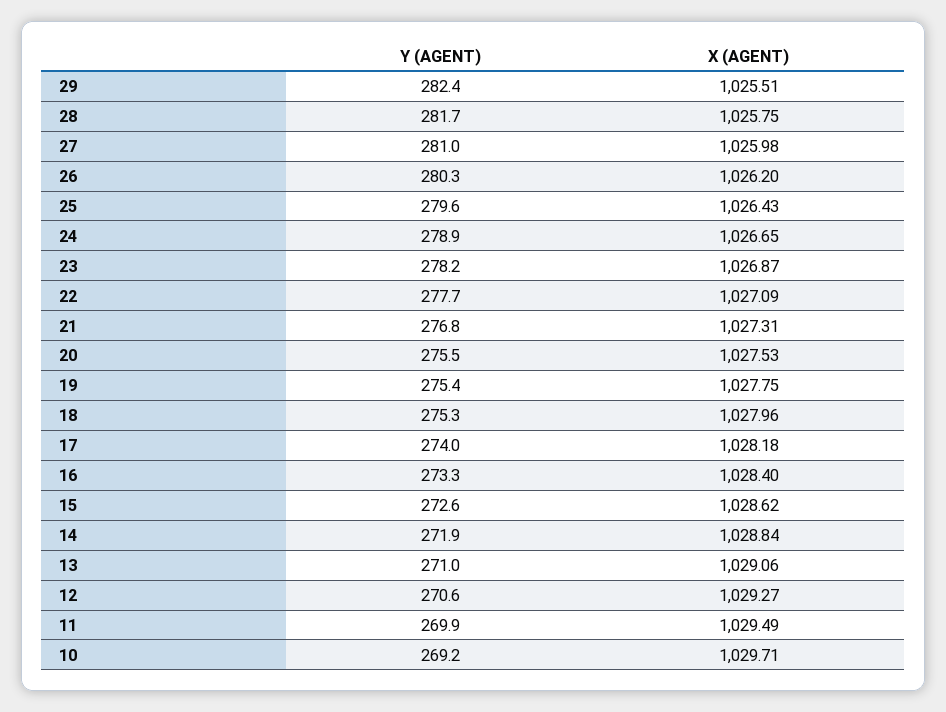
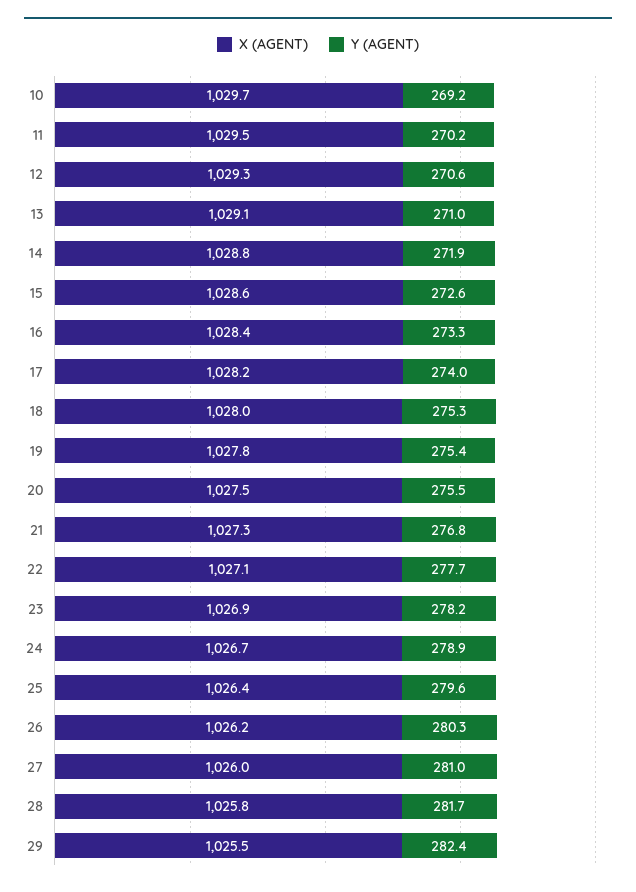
Y (AGENT), 11: 269.9 -> 270.2

